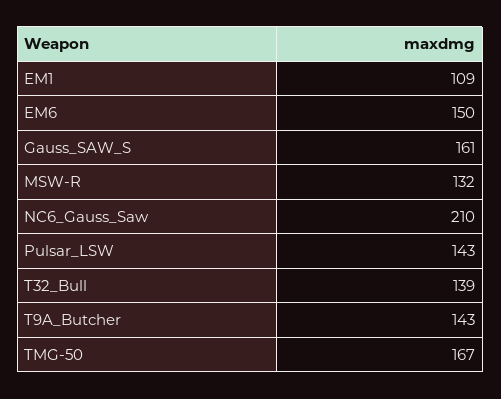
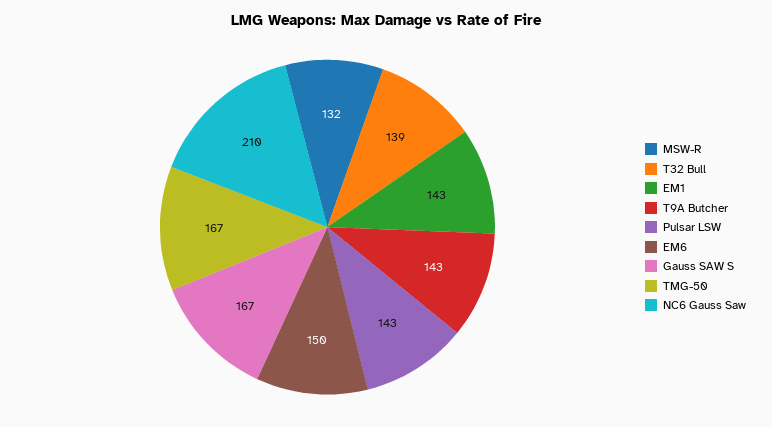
EM1: 109 -> 143
Gauss_SAW_S: 161 -> 167

